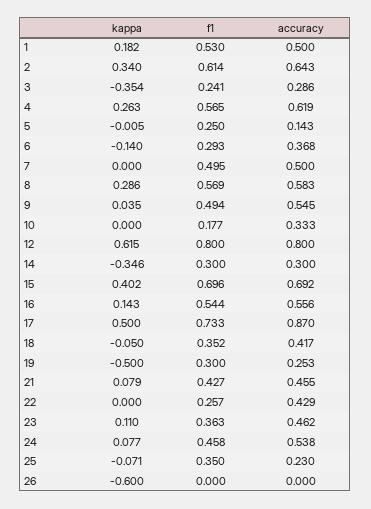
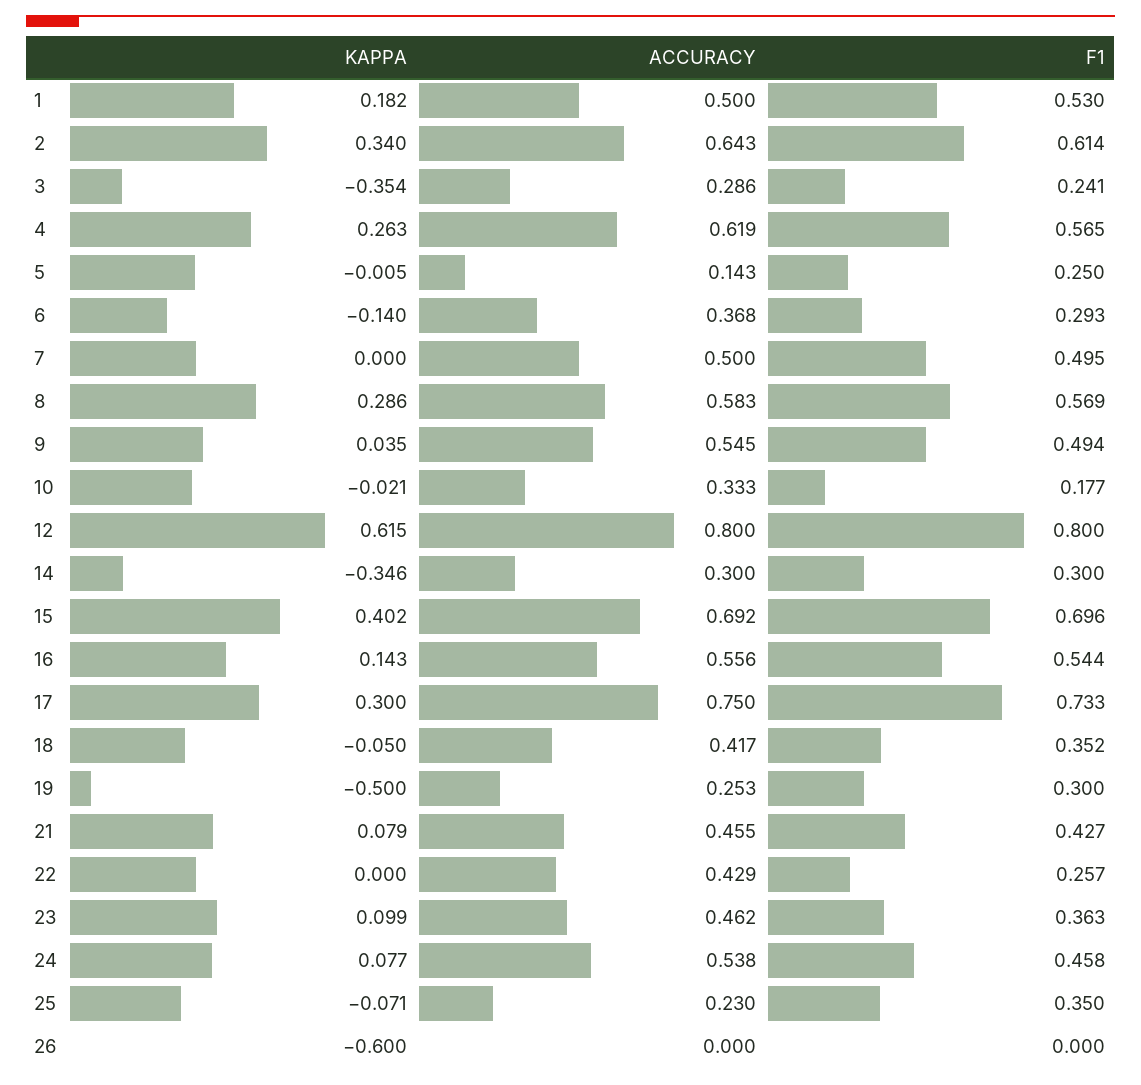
kappa, 10: 0 -> -0.021
kappa, 17: 0.5 -> 0.3
accuracy, 17: 0.87 -> 0.75
kappa, 23: 0.11 -> 0.099

